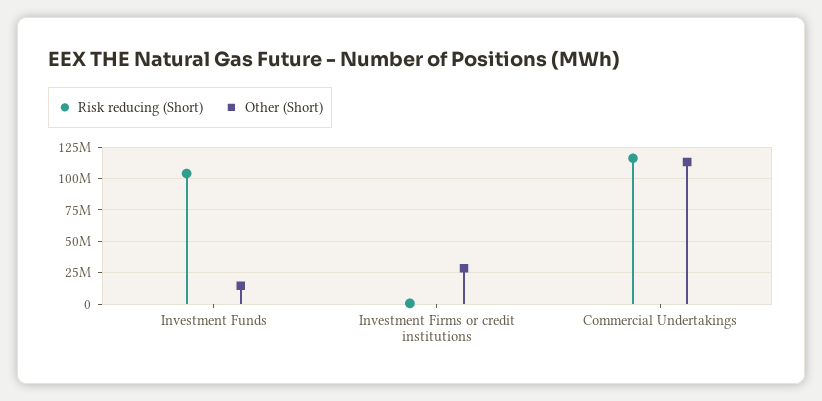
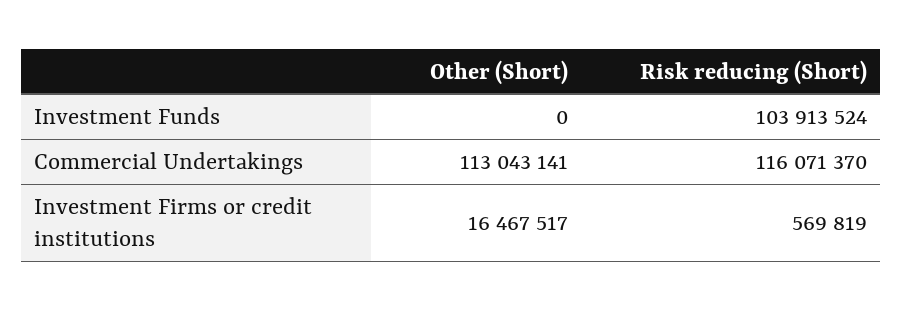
Other (Short), Investment Funds: 15000000 -> 0
Other (Short), Investment Firms or credit institutions: 30000000 -> 16467517

